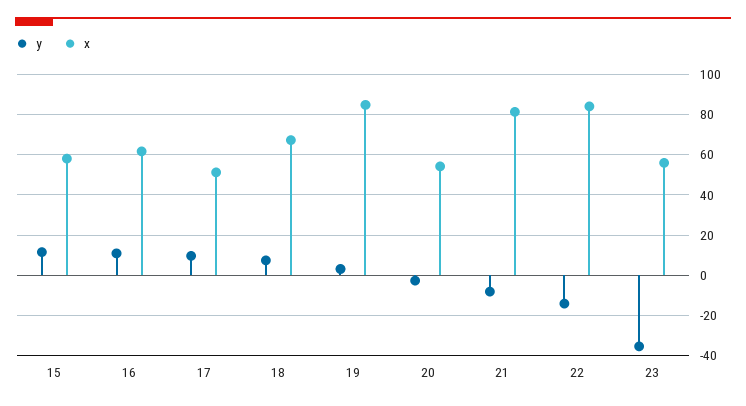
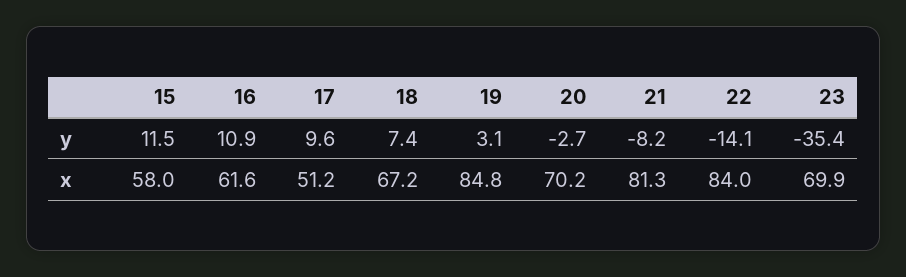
x, 20: 55 -> 70.2
x, 23: 55 -> 69.9

